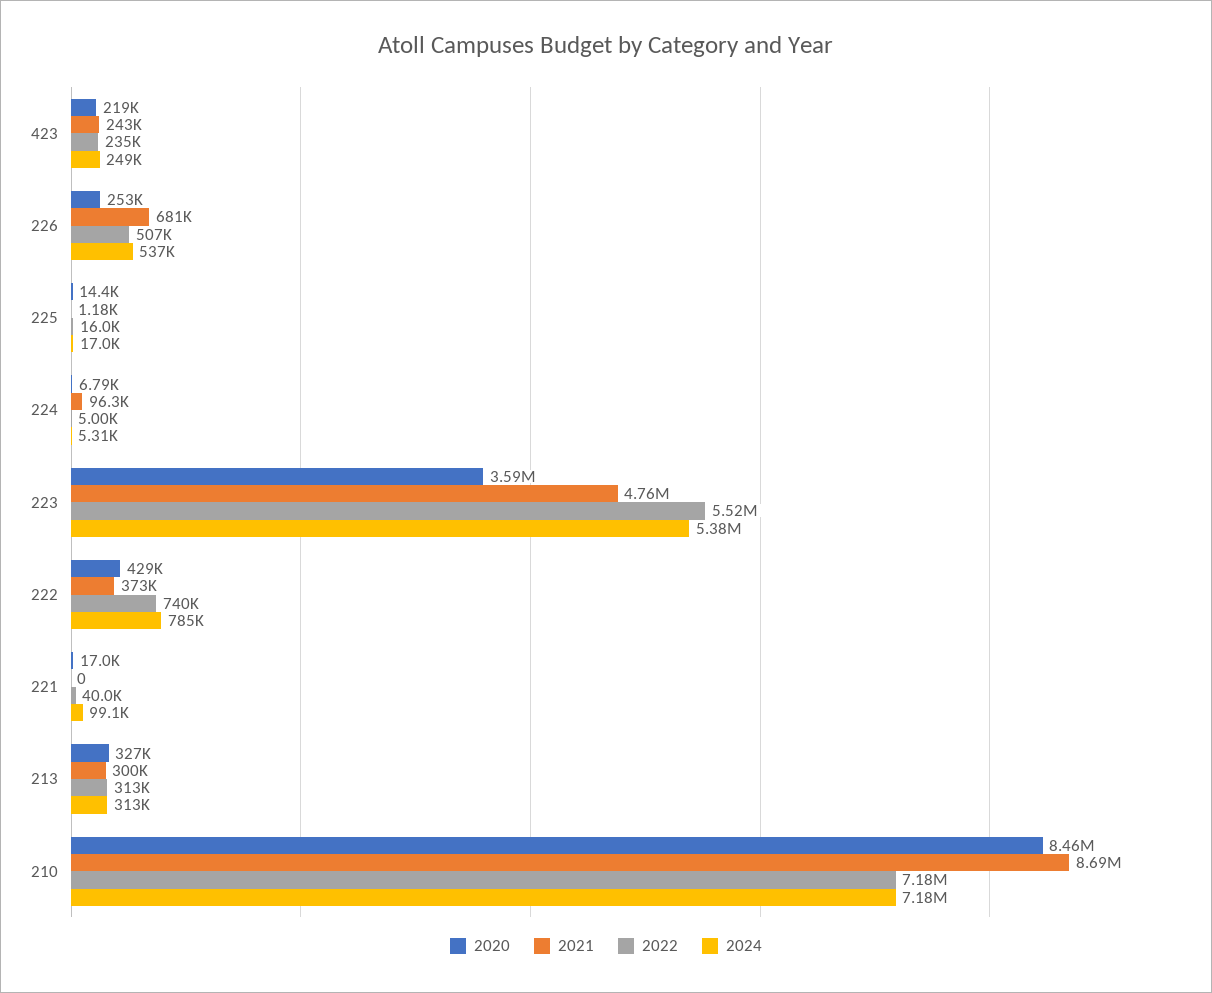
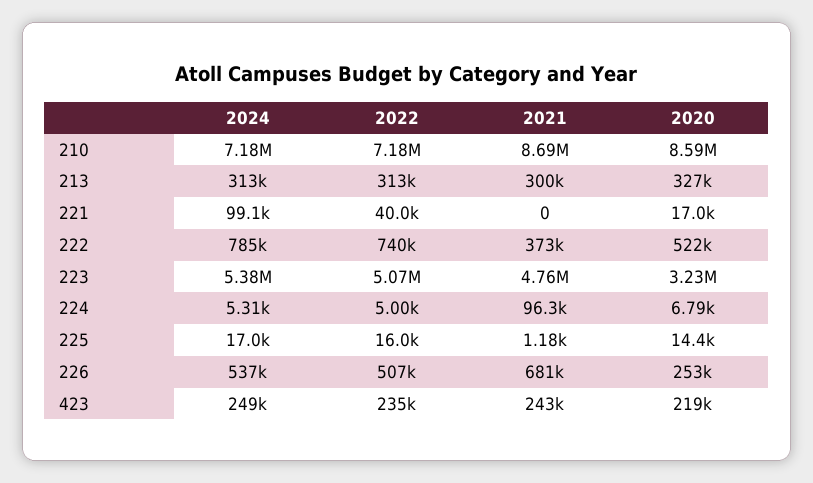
2020, 223: 3590000 -> 3230000
2022, 223: 5520000 -> 5070000
2020, 222: 429000 -> 522000
2020, 210: 8460000 -> 8590000

